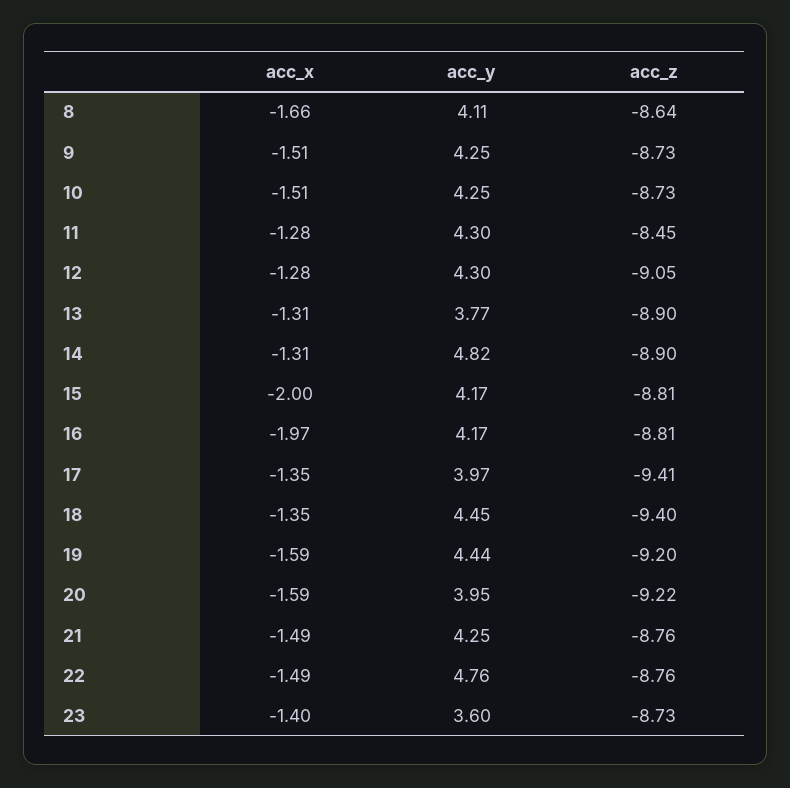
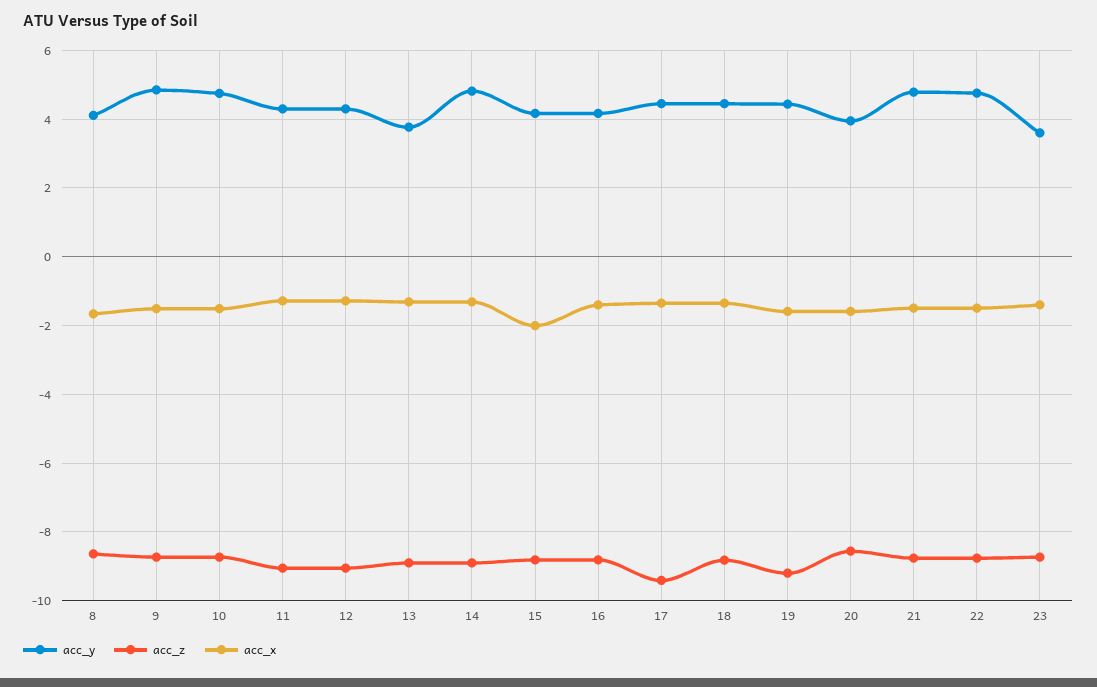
acc_y, 9: 4.25 -> 4.8
acc_y, 10: 4.25 -> 4.8
acc_z, 11: -8.45 -> -9
acc_x, 16: -1.97 -> -1.4
acc_y, 17: 3.97 -> 4.4
acc_z, 18: -9.4 -> -8.8
acc_z, 20: -9.22 -> -8.6
acc_y, 21: 4.25 -> 4.8

